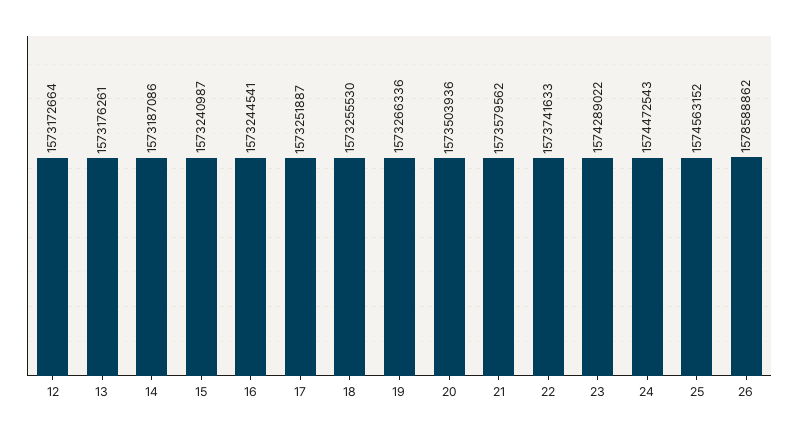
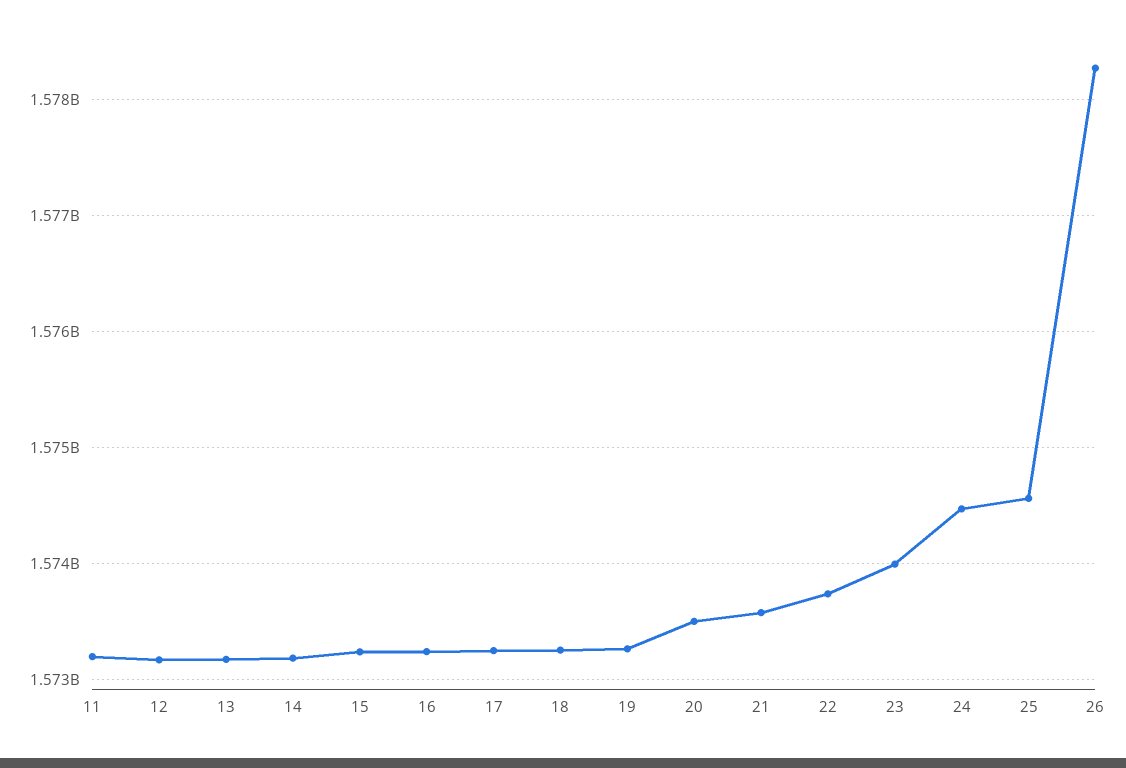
23: 1574289022 -> 1574000000
26: 1578588862 -> 1578300000
11: none -> 1573200000

